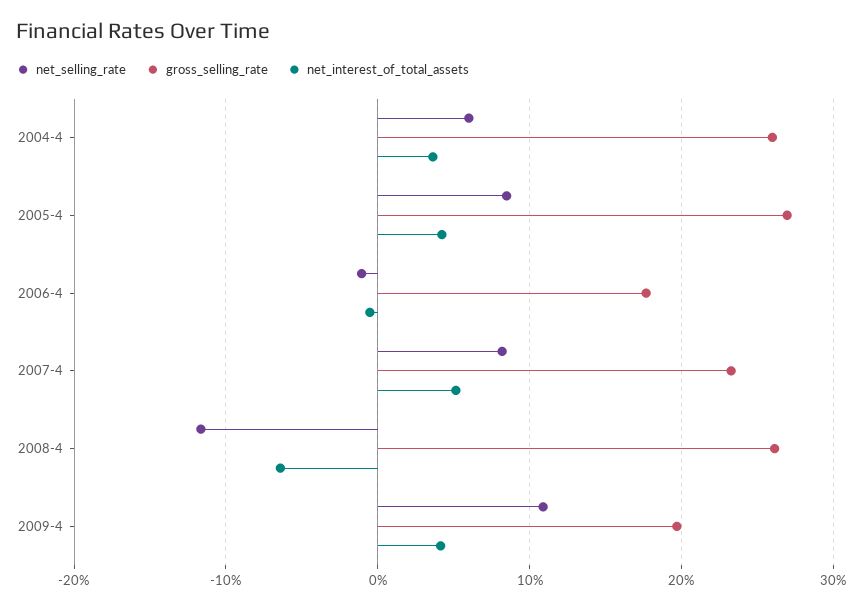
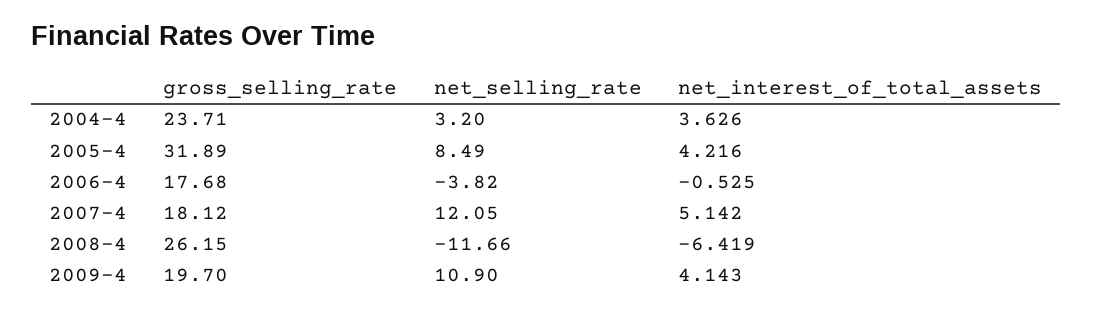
net_selling_rate, 2004-4: 6 -> 3.2
gross_selling_rate, 2004-4: 26 -> 23.71
gross_selling_rate, 2005-4: 27 -> 31.89
net_selling_rate, 2006-4: -1 -> -3.82
net_selling_rate, 2007-4: 8 -> 12.05
gross_selling_rate, 2007-4: 23 -> 18.12

